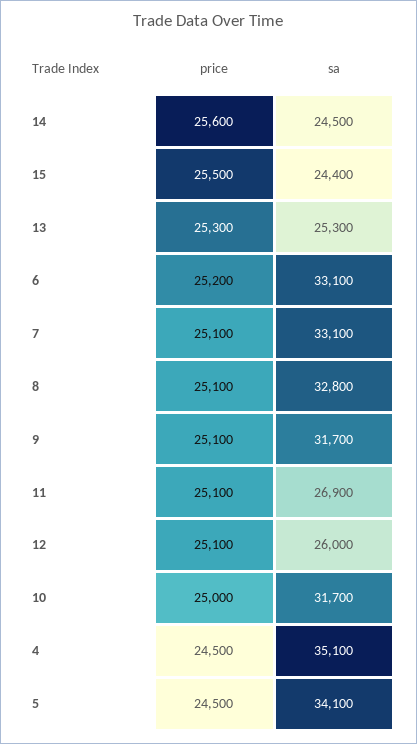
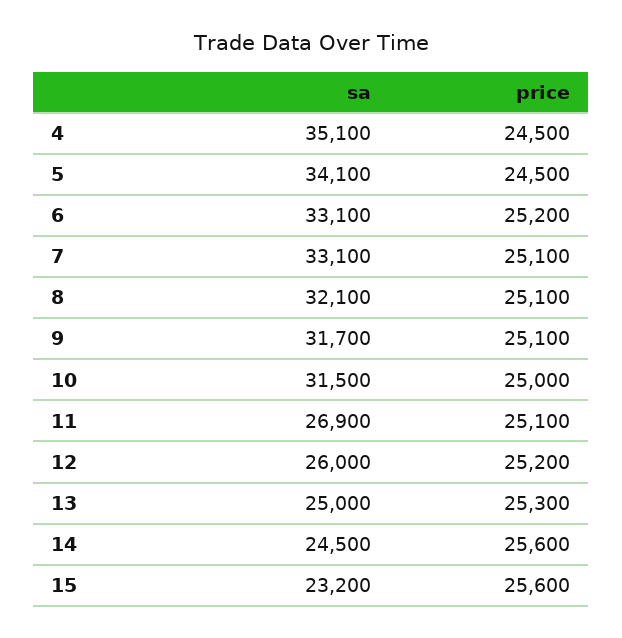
price, 15: 25500 -> 25600
sa, 15: 24400 -> 23200
sa, 13: 25300 -> 25000
sa, 8: 32800 -> 32100
price, 12: 25100 -> 25200
sa, 10: 31700 -> 31500

